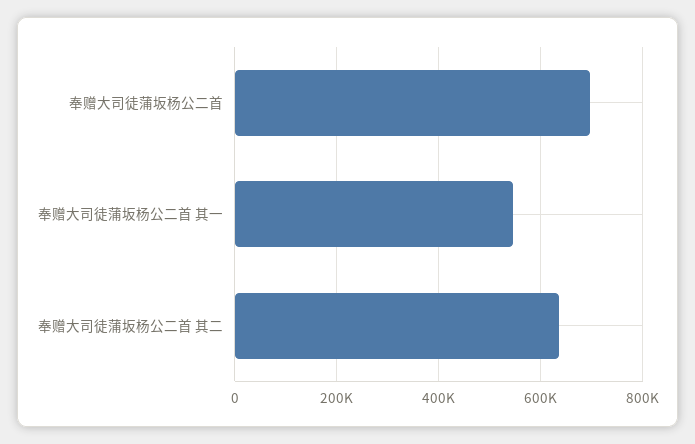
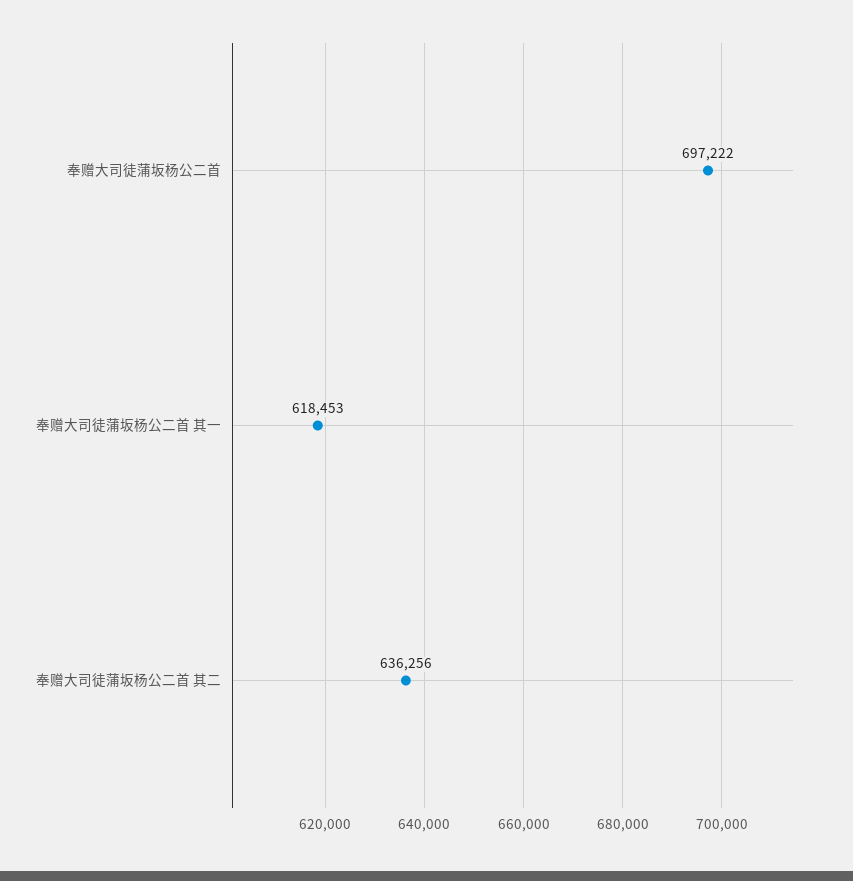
奉赠大司徒蒲坂杨公二首 其一: 540000 -> 618453

